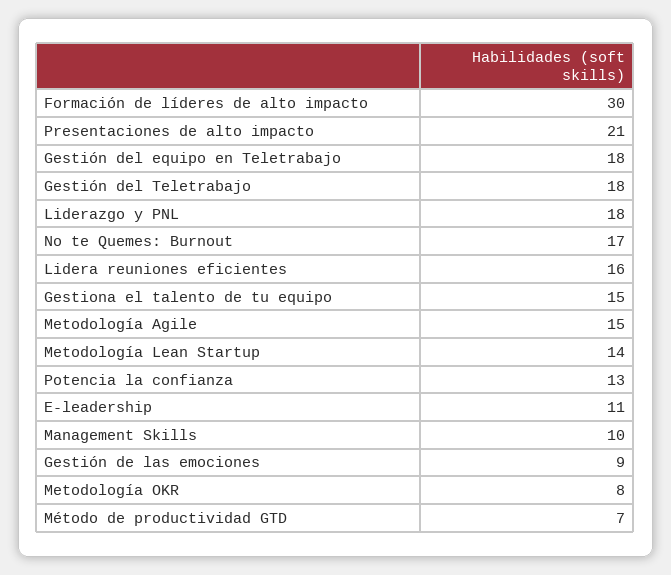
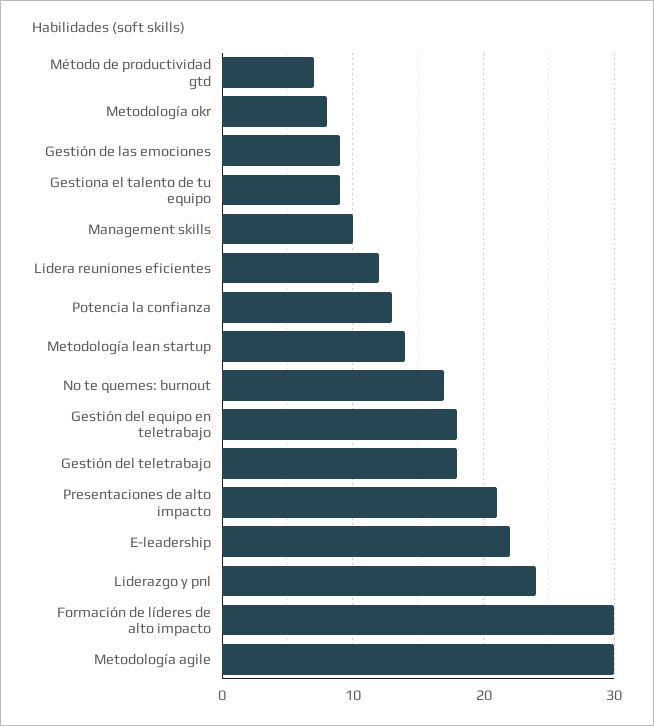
Liderazgo y PNL: 18 -> 24
Lidera reuniones eficientes: 16 -> 12
Gestiona el talento de tu equipo: 15 -> 9
Metodología Agile: 15 -> 30
E-leadership: 11 -> 22

